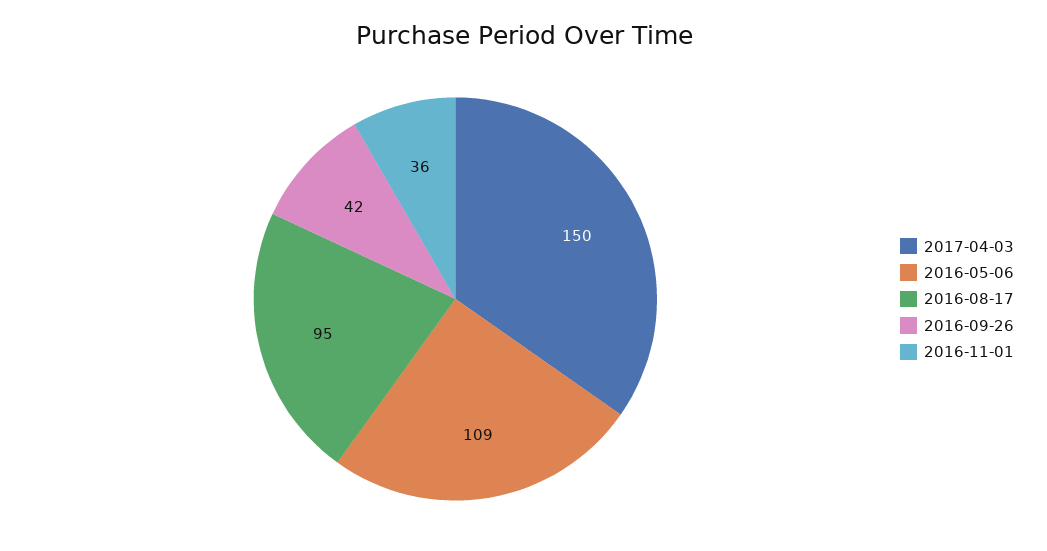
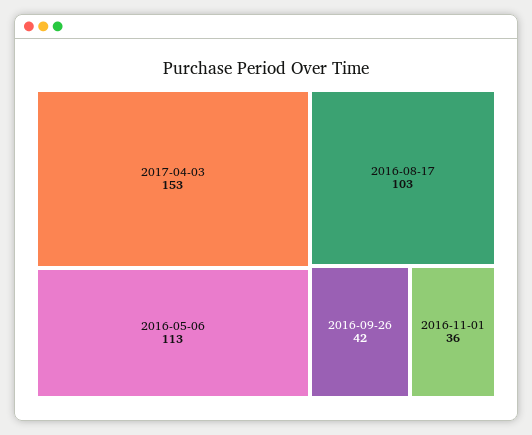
2017-04-03: 150 -> 153
2016-05-06: 109 -> 113
2016-08-17: 95 -> 103

